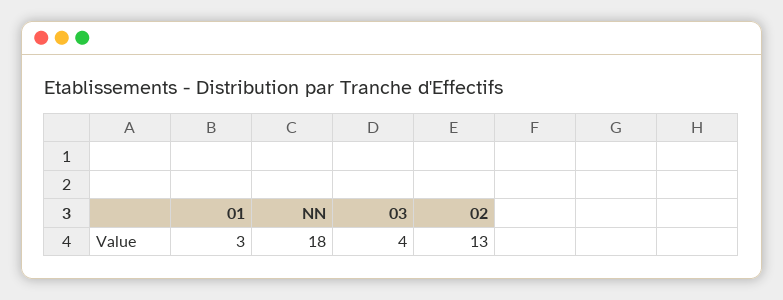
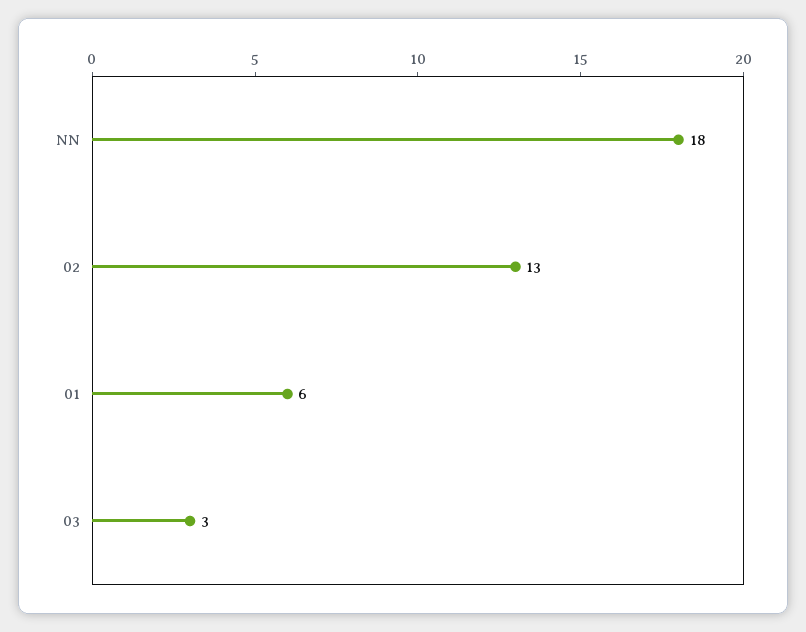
01: 3 -> 6
03: 4 -> 3

